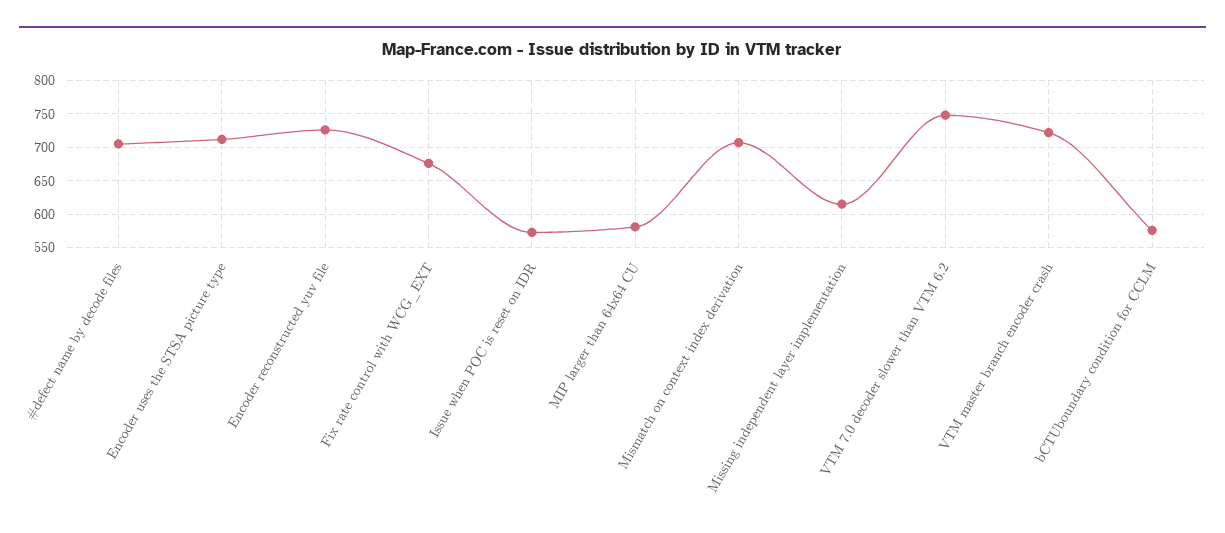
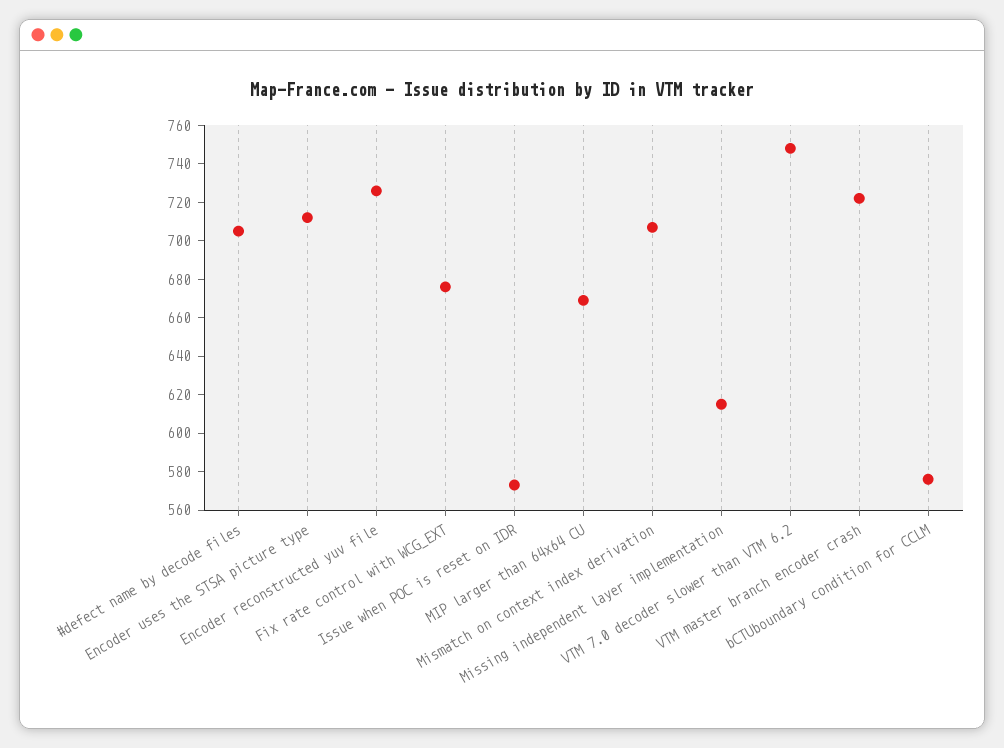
MIP larger than 64x64 CU: 580 -> 670

